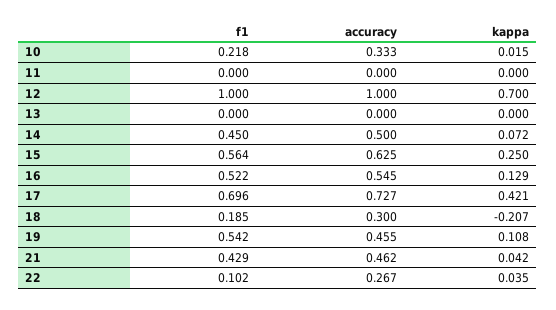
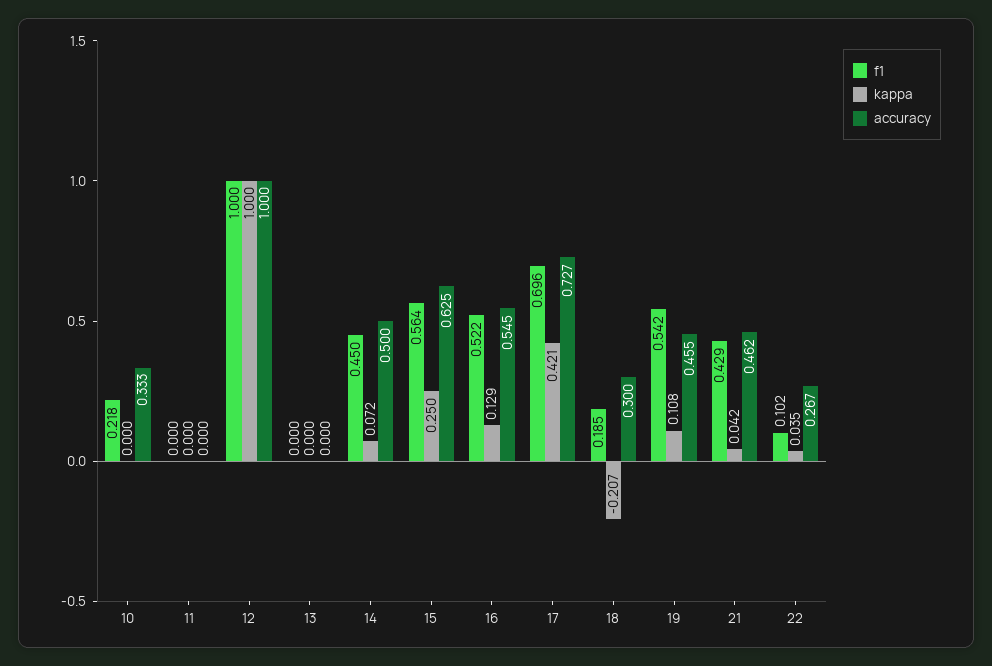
kappa, 10: 0.015 -> 0
kappa, 12: 0.7 -> 1

